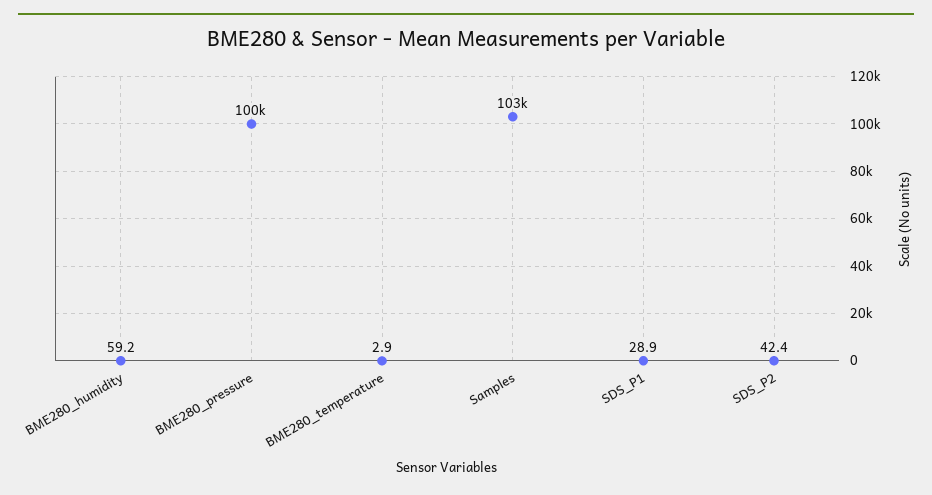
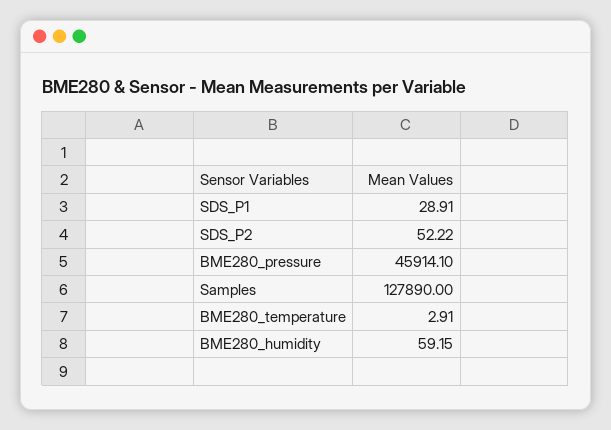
BME280_pressure: 100000 -> 45914.1
Samples: 103000 -> 127890
SDS_P2: 42.4 -> 52.22

